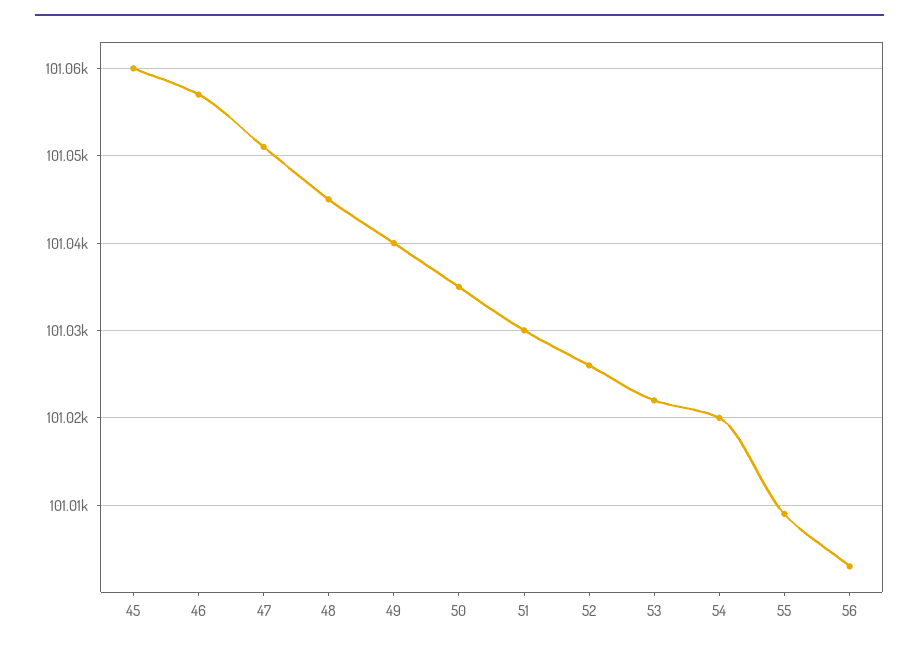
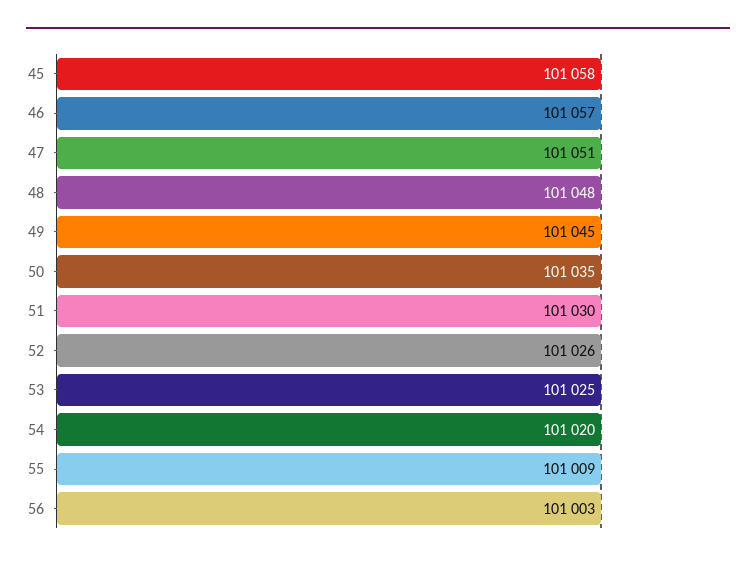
45: 101060 -> 101058
48: 101045 -> 101048
49: 101040 -> 101045
53: 101022 -> 101025

